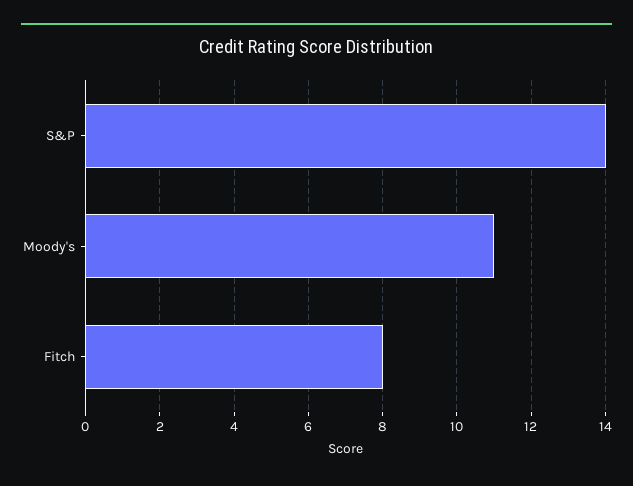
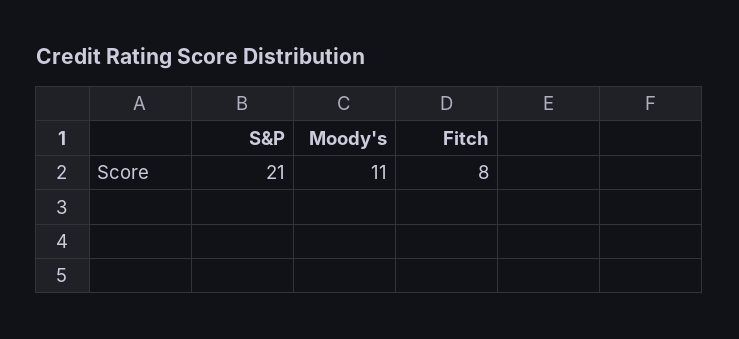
S&P: 14 -> 21

